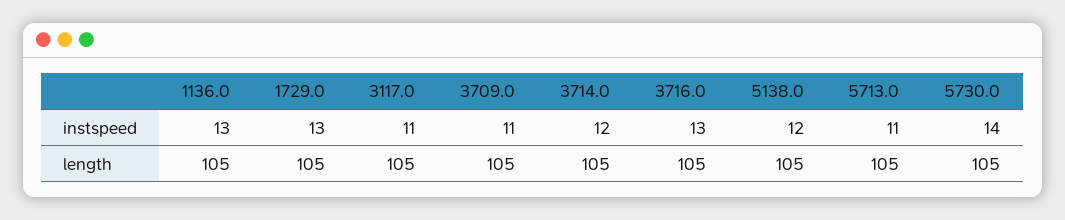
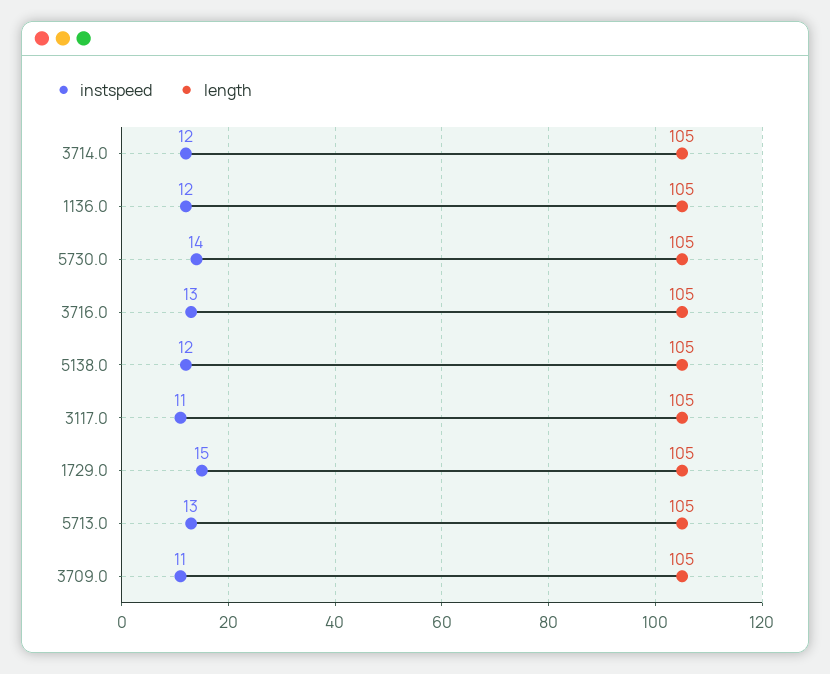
instspeed, 1136.0: 13 -> 12
instspeed, 1729.0: 13 -> 15
instspeed, 5713.0: 11 -> 13

